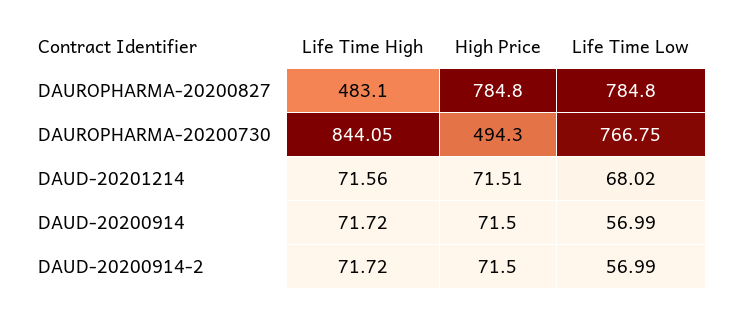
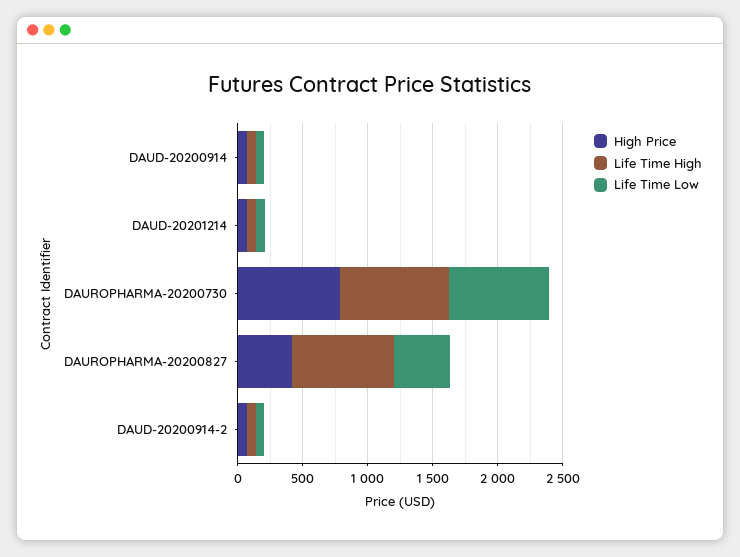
Life Time High, DAUROPHARMA-20200827: 483.1 -> 800
High Price, DAUROPHARMA-20200827: 784.8 -> 400
Life Time Low, DAUROPHARMA-20200827: 784.8 -> 400
High Price, DAUROPHARMA-20200730: 494.3 -> 800

